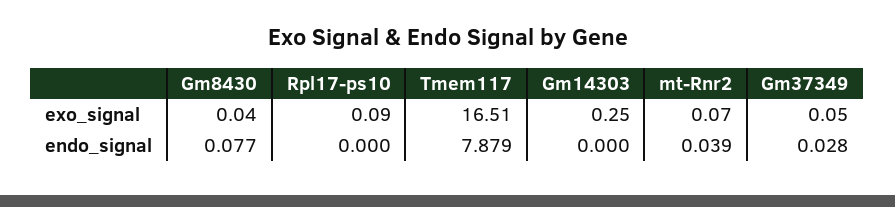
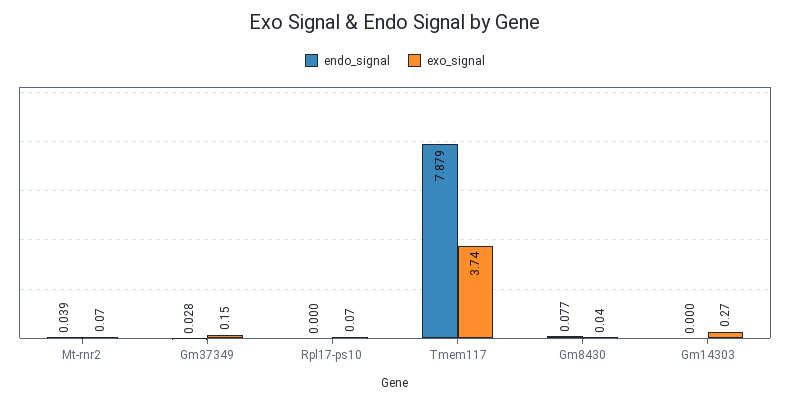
exo_signal, Rpl17-ps10: 0.09 -> 0.07
exo_signal, Tmem117: 16.51 -> 3.74
exo_signal, Gm14303: 0.25 -> 0.27
exo_signal, Gm37349: 0.05 -> 0.15

